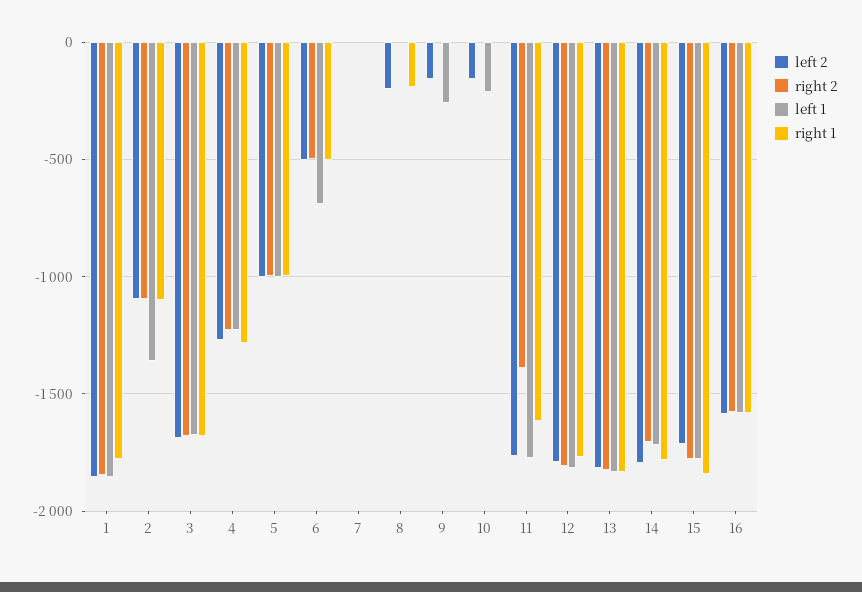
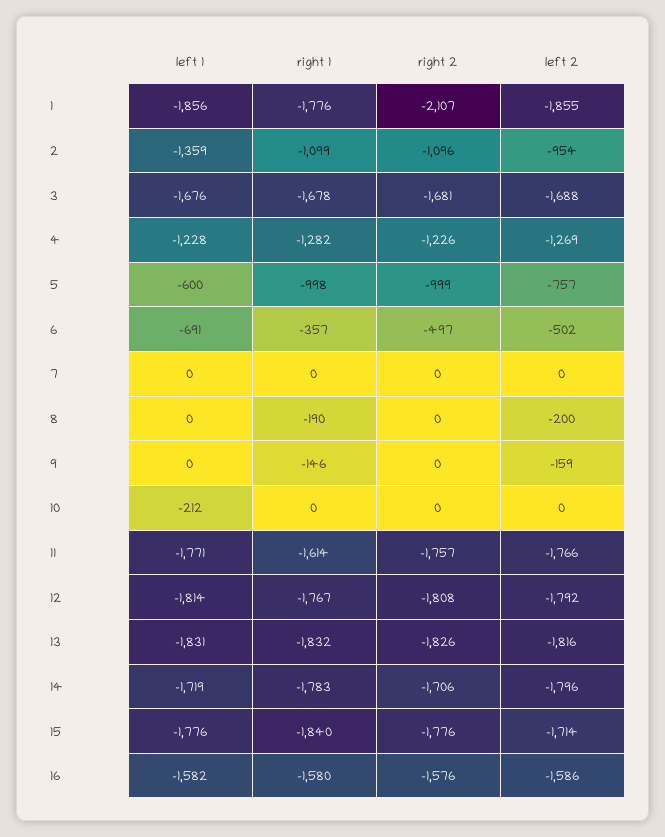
right 2, 1: -1850 -> -2107
left 2, 2: -1100 -> -954
left 2, 5: -1000 -> -757
left 1, 5: -1000 -> -600
right 1, 6: -500 -> -357
left 1, 9: -250 -> 0
right 1, 9: 0 -> -146
left 2, 10: -150 -> 0
right 2, 11: -1400 -> -1757

